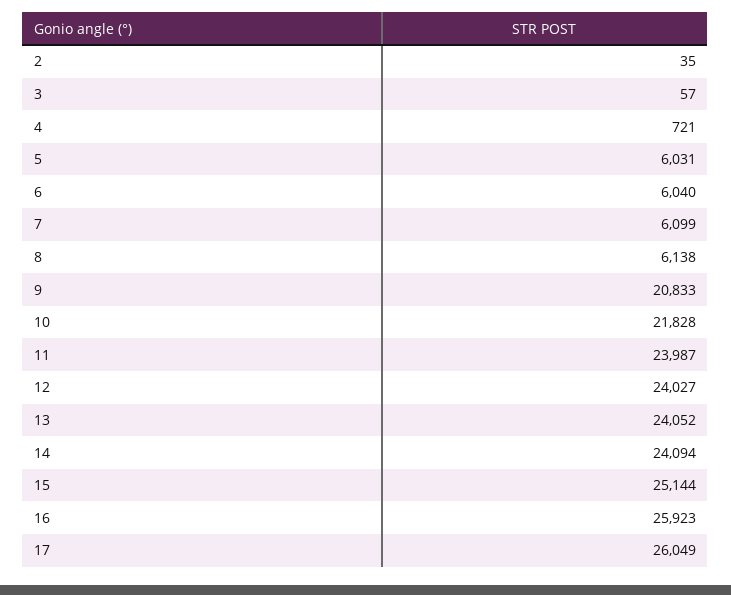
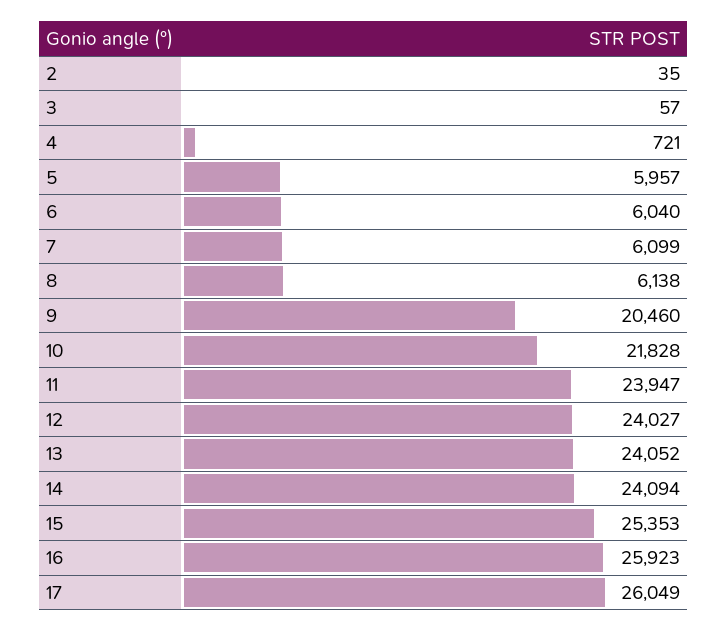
5: 6031 -> 5957
9: 20833 -> 20460
11: 23987 -> 23947
15: 25144 -> 25353

